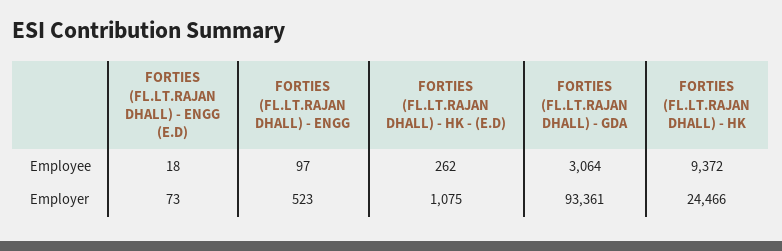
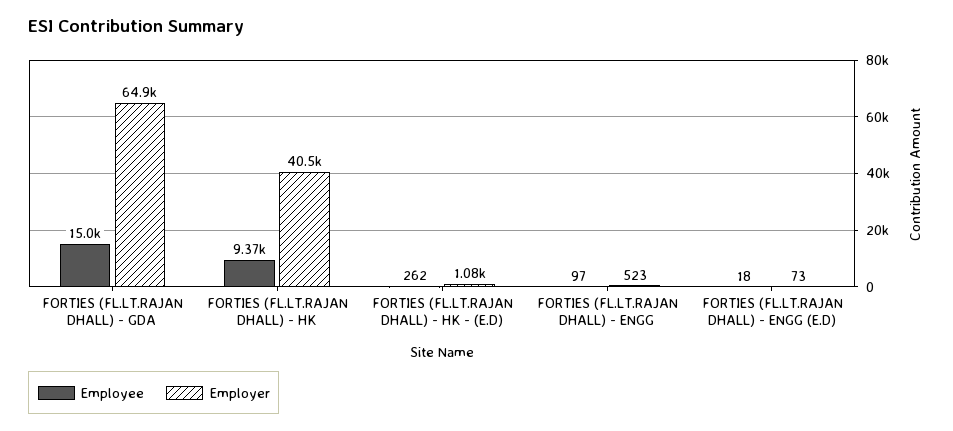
Employee, FORTIES (FL.LT.RAJAN DHALL) - GDA: 3064 -> 15000
Employer, FORTIES (FL.LT.RAJAN DHALL) - GDA: 93361 -> 64900
Employer, FORTIES (FL.LT.RAJAN DHALL) - HK: 24466 -> 40500

